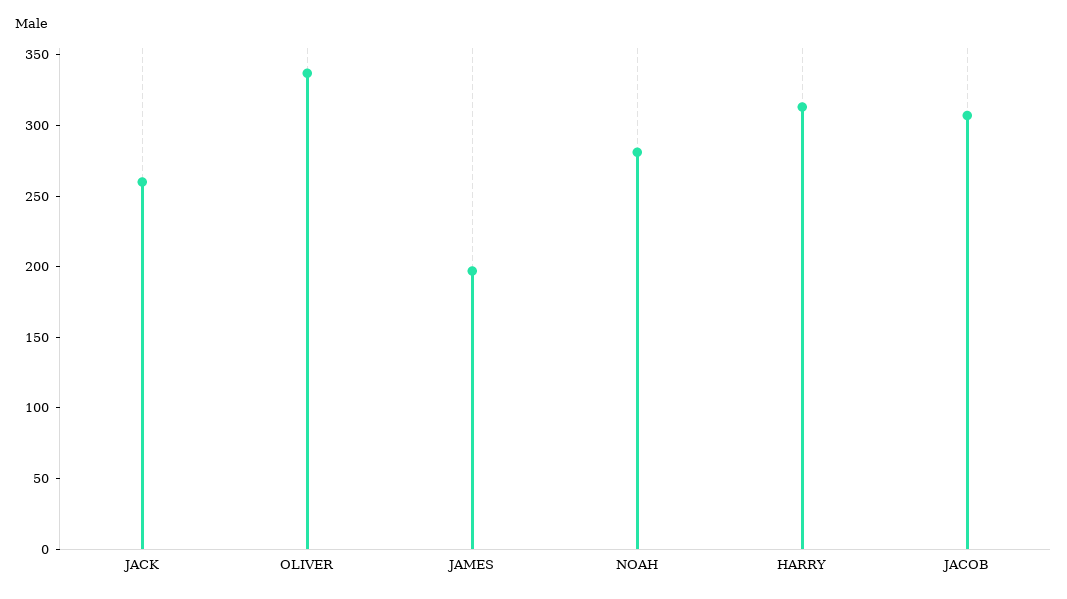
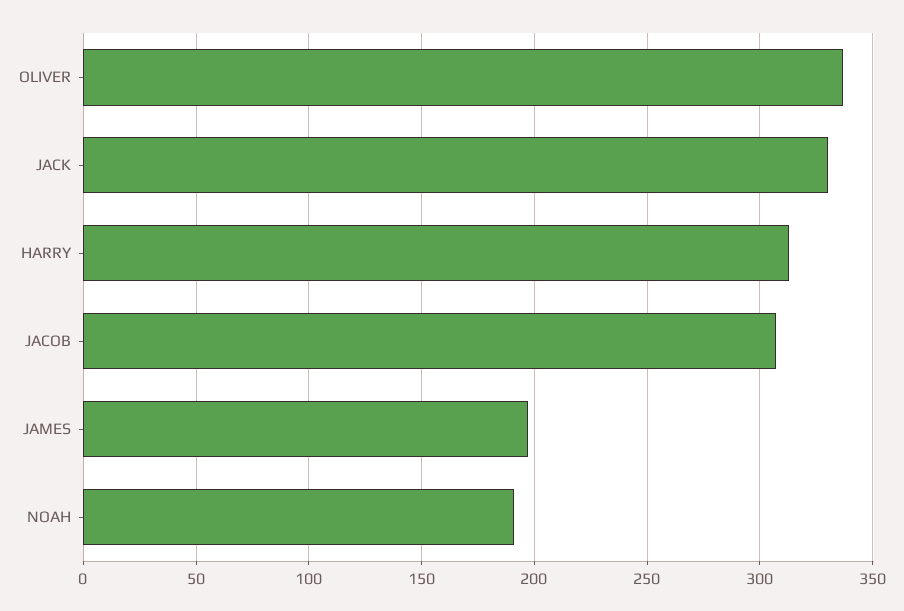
JACK: 260 -> 330
NOAH: 280 -> 190

